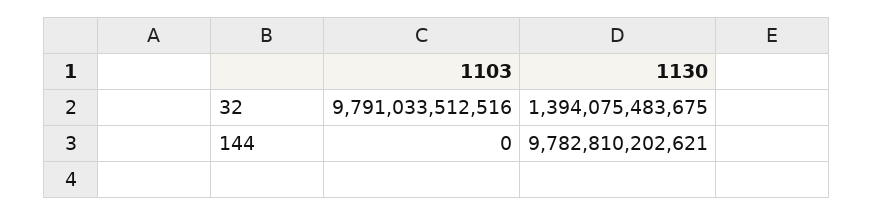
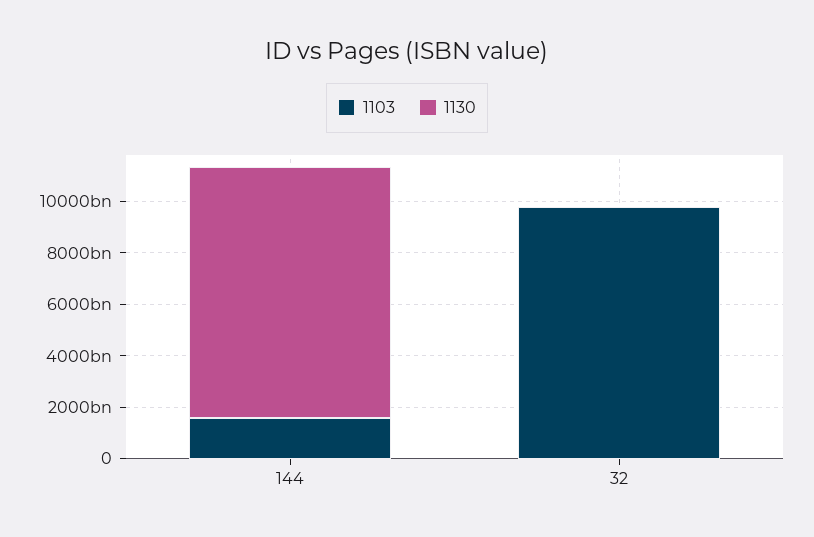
1130, 32: 1394075483675 -> 0
1103, 144: 0 -> 1500000000000

